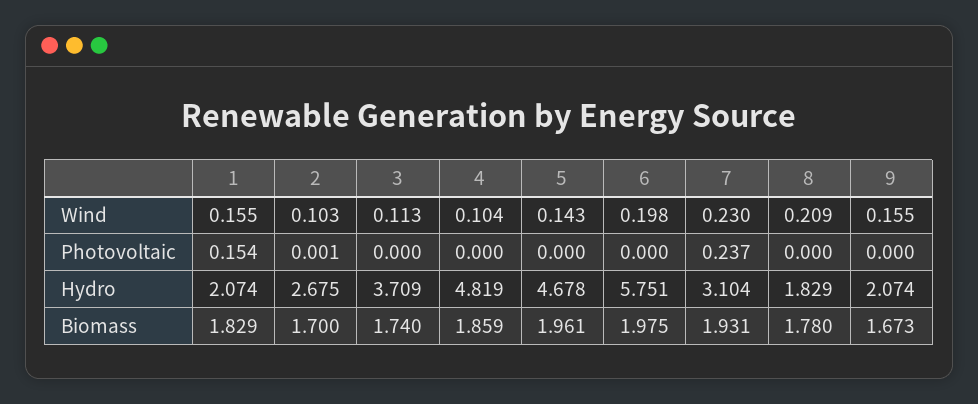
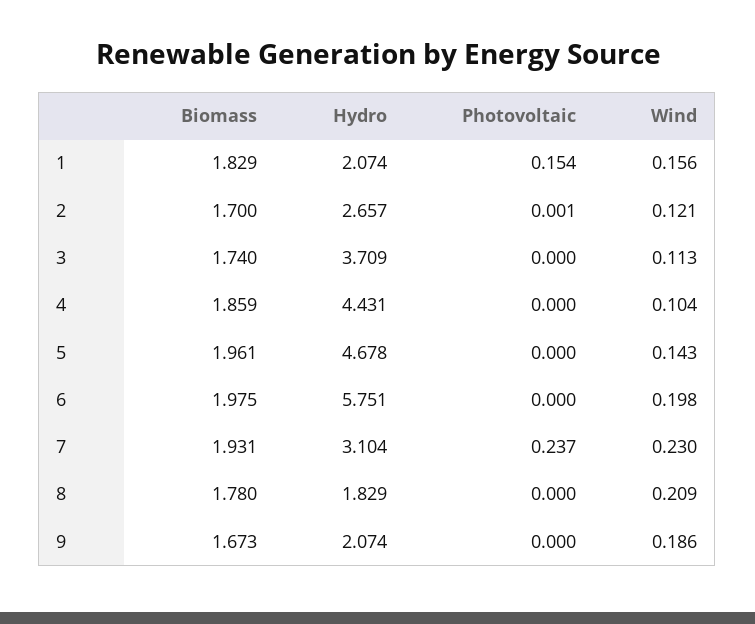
1, Wind: 0.155 -> 0.156
2, Wind: 0.103 -> 0.121
9, Wind: 0.155 -> 0.186
2, Hydro: 2.675 -> 2.657
4, Hydro: 4.819 -> 4.431

